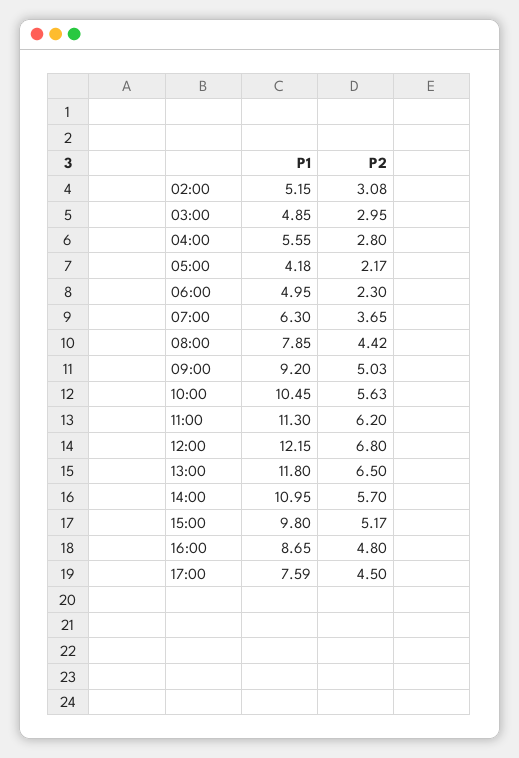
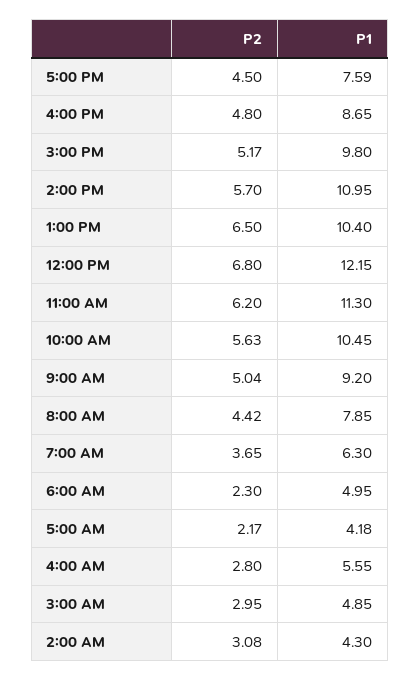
P1, 02:00: 5.15 -> 4.3
P2, 09:00: 5.03 -> 5.04
P1, 13:00: 11.8 -> 10.4

